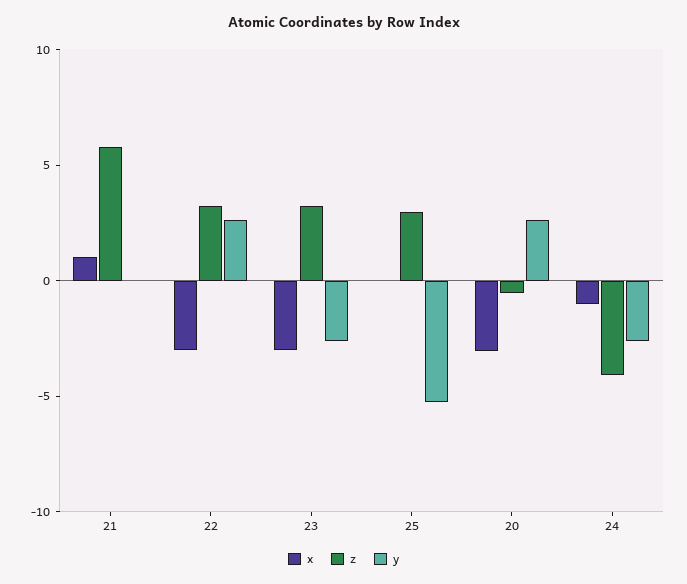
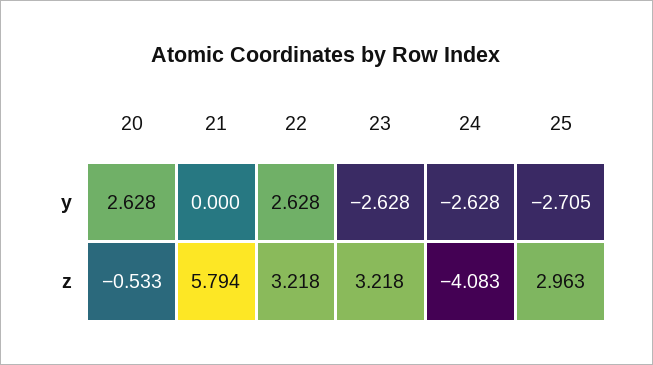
x, 21: 1 -> none
x, 22: -3 -> none
x, 23: -3 -> none
x, 25: 0 -> none
y, 25: -5 -> -2.705
x, 20: -3 -> none
x, 24: -1 -> none

